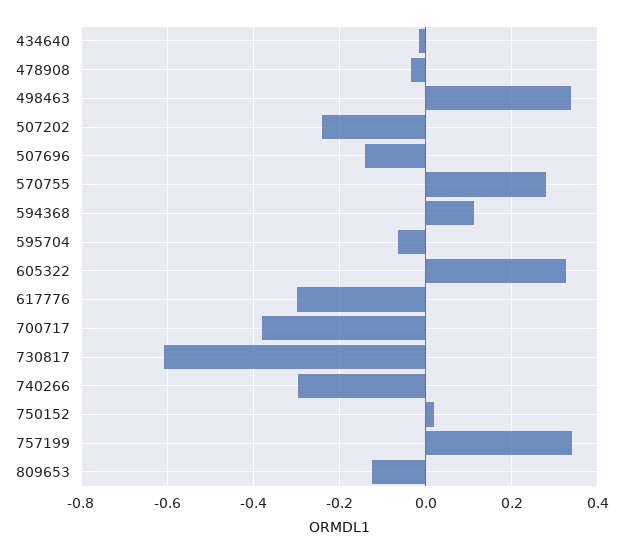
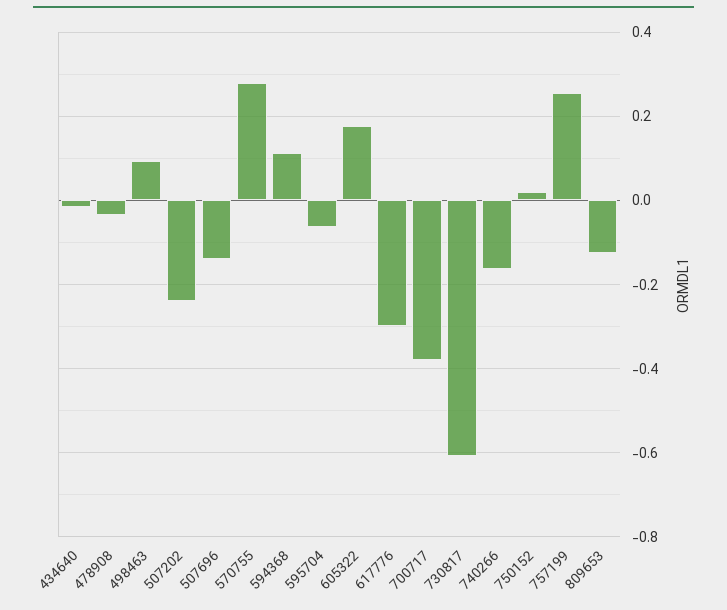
498463: 0.34 -> 0.1
605322: 0.32 -> 0.18
740266: -0.3 -> -0.16
757199: 0.34 -> 0.26

